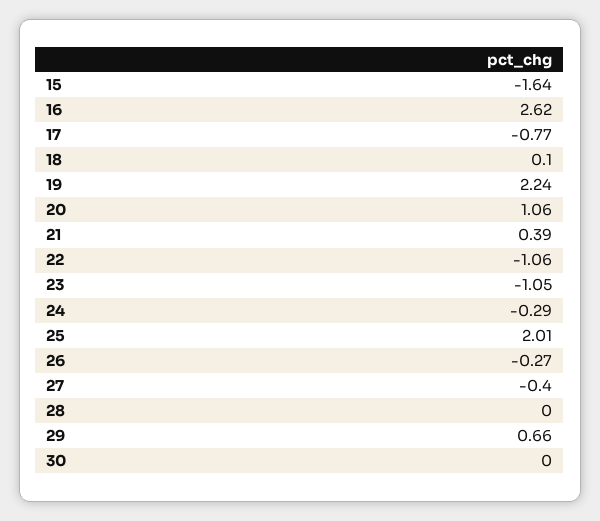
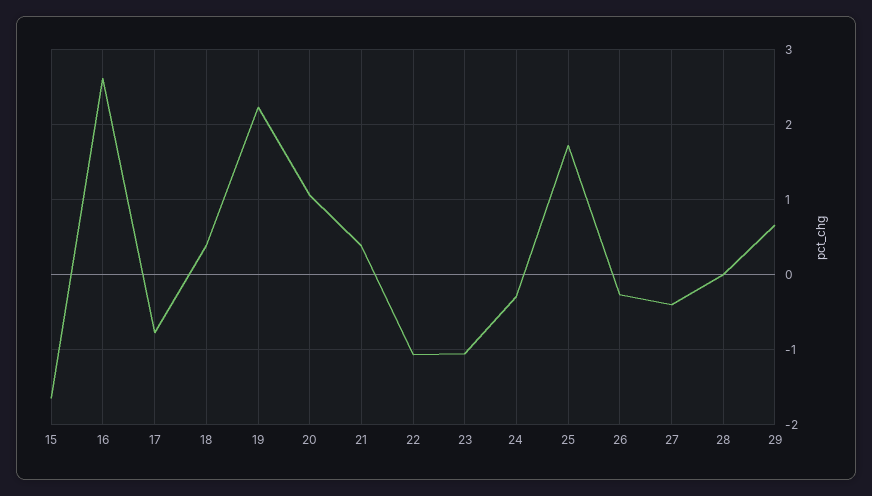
18: 0.1 -> 0.4
25: 2.01 -> 1.7
30: 0 -> none

